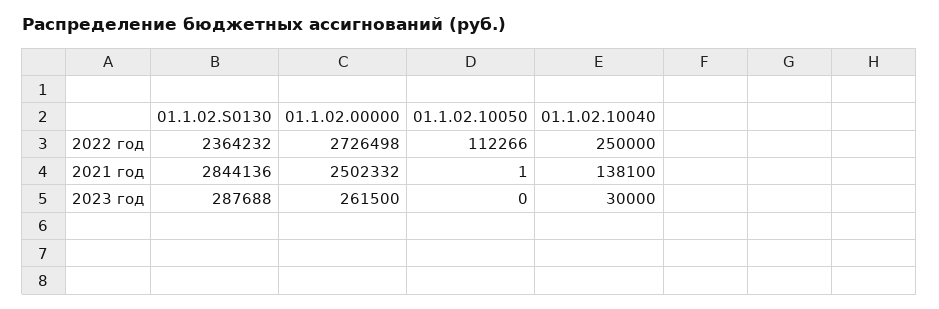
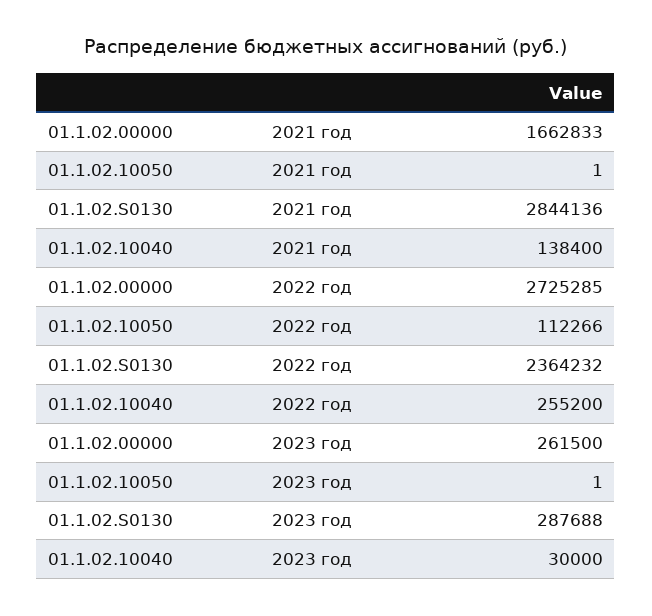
01.1.02.00000, 2022 год: 2726498 -> 2725285
01.1.02.10040, 2022 год: 250000 -> 255200
01.1.02.00000, 2021 год: 2502332 -> 1662833
01.1.02.10040, 2021 год: 138100 -> 138400
01.1.02.10050, 2023 год: 0 -> 1

